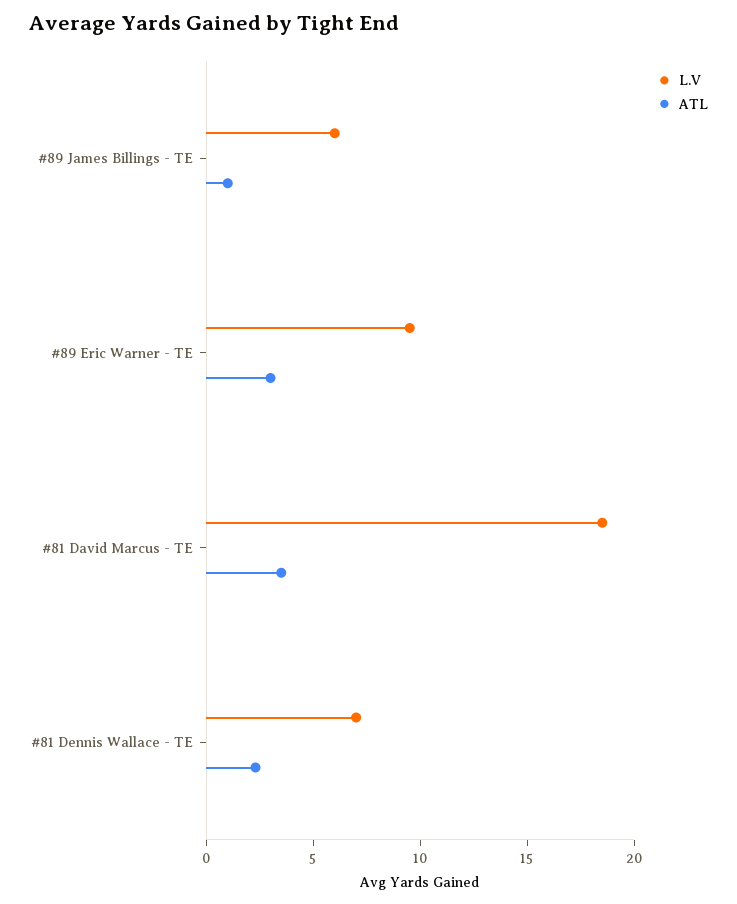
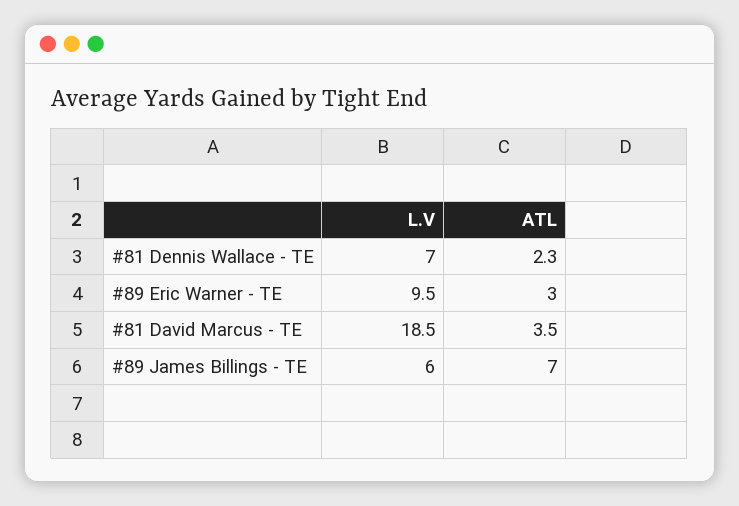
ATL, #89 James Billings - TE: 1 -> 7

